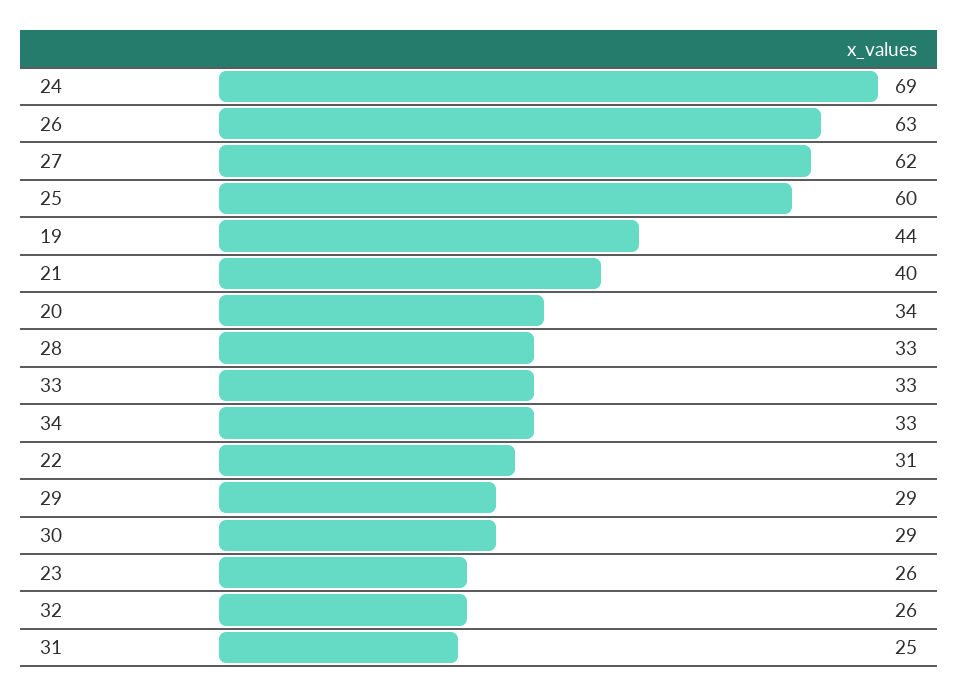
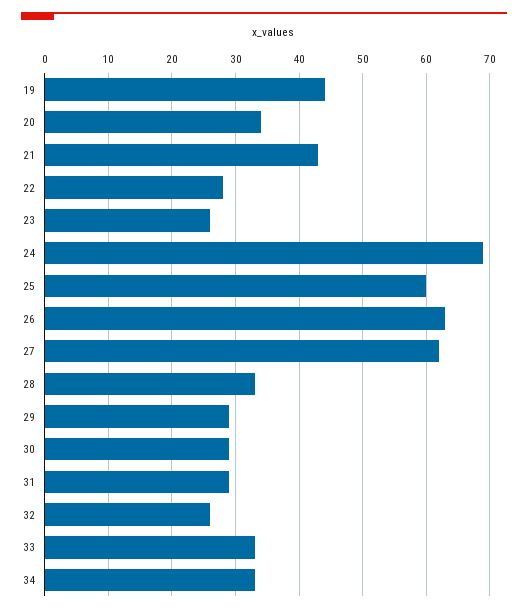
21: 40 -> 43
22: 31 -> 28
31: 25 -> 29

